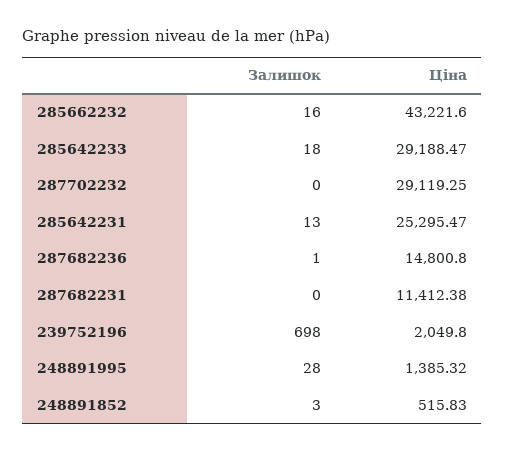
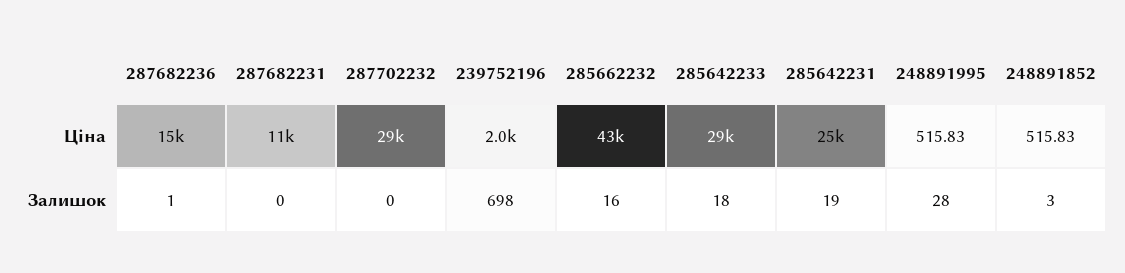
Залишок, 285642231: 13 -> 19
Ціна, 248891995: 1385.32 -> 515.83

